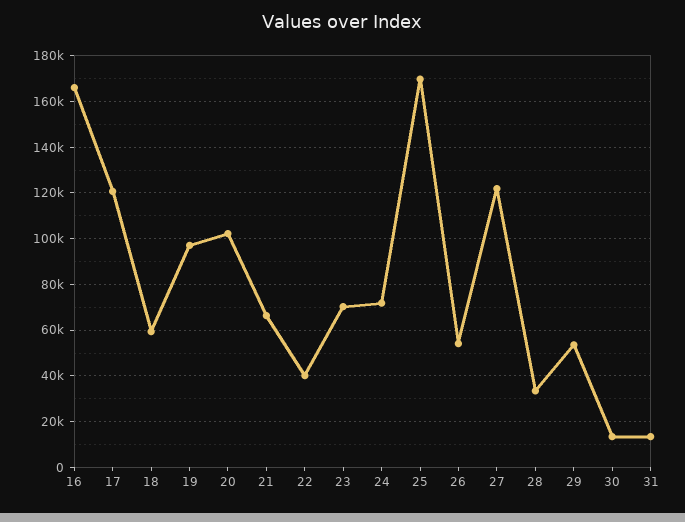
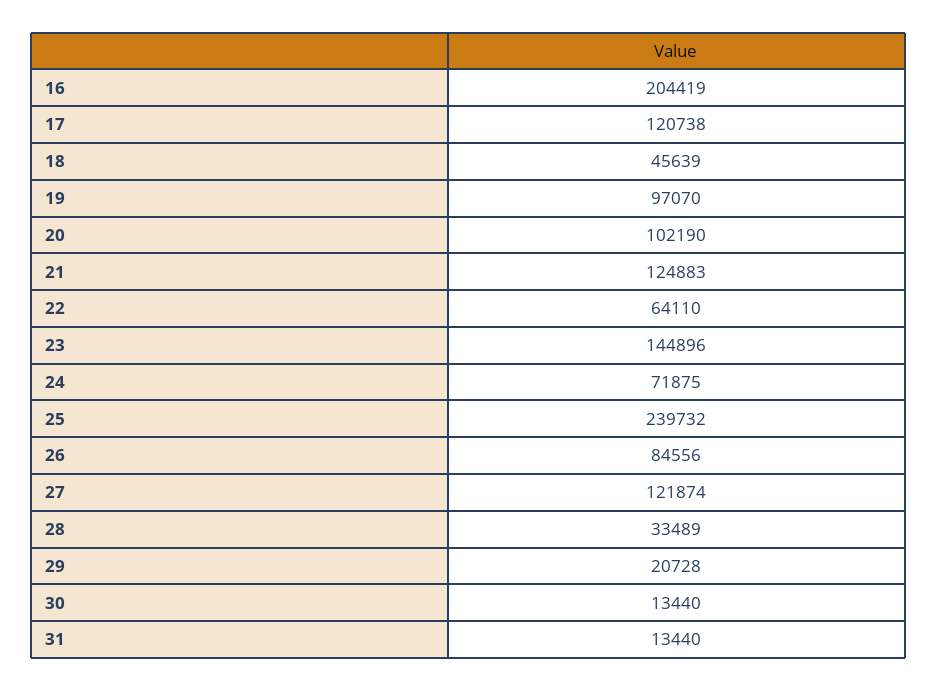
16: 165000 -> 204419
18: 60000 -> 45639
21: 65000 -> 124883
22: 40000 -> 64110
23: 70000 -> 144896
25: 170000 -> 239732
26: 55000 -> 84556
29: 55000 -> 20728

